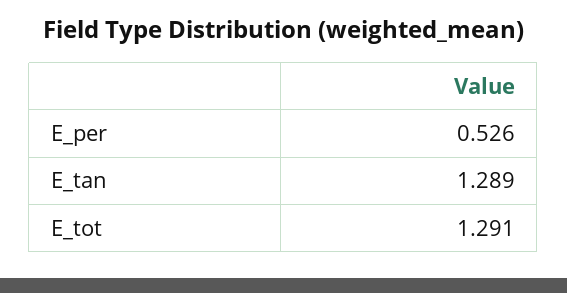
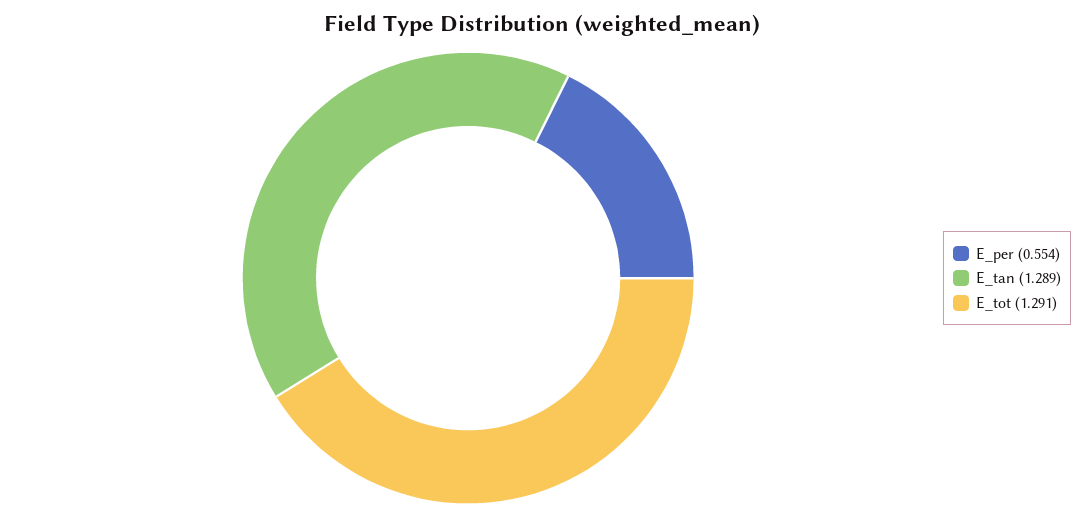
E_per: 0.526 -> 0.554

